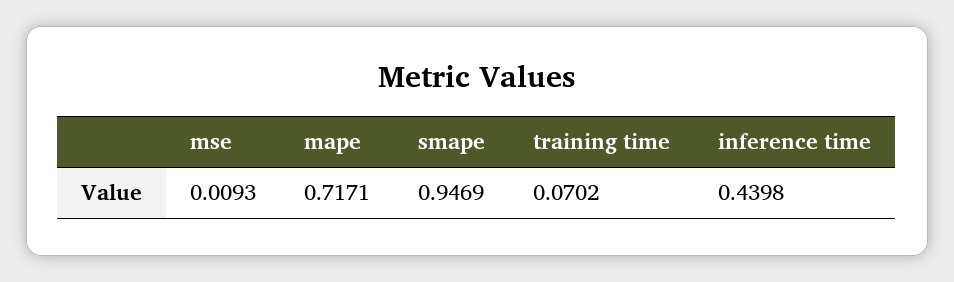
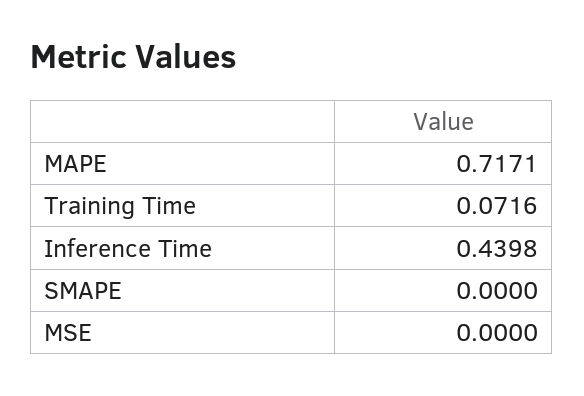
mse: 0.0093 -> 0
smape: 0.9469 -> 0
training time: 0.0702 -> 0.0716

